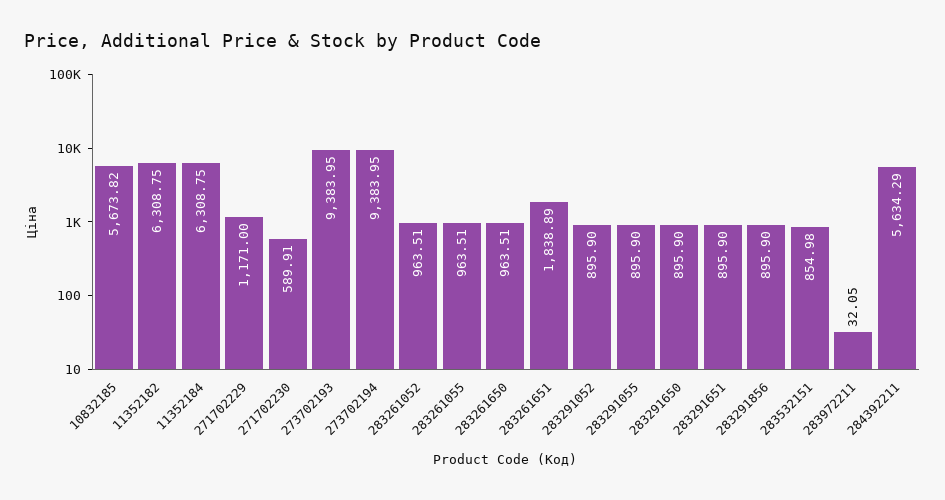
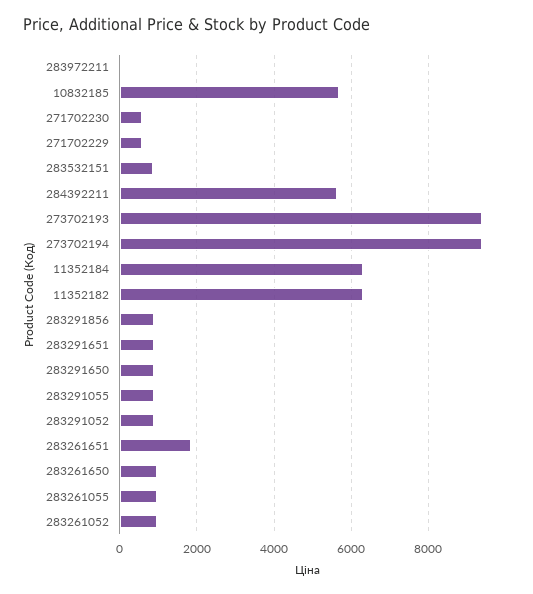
271702229: 1171 -> 600

